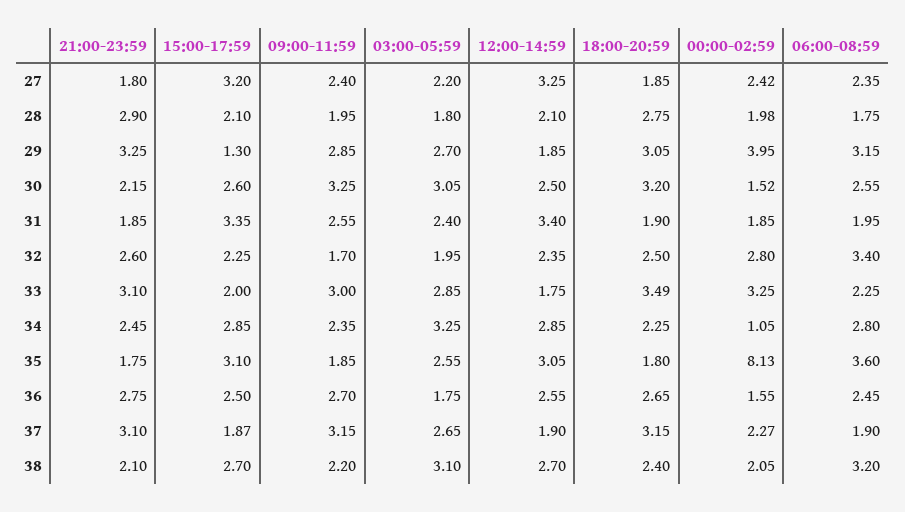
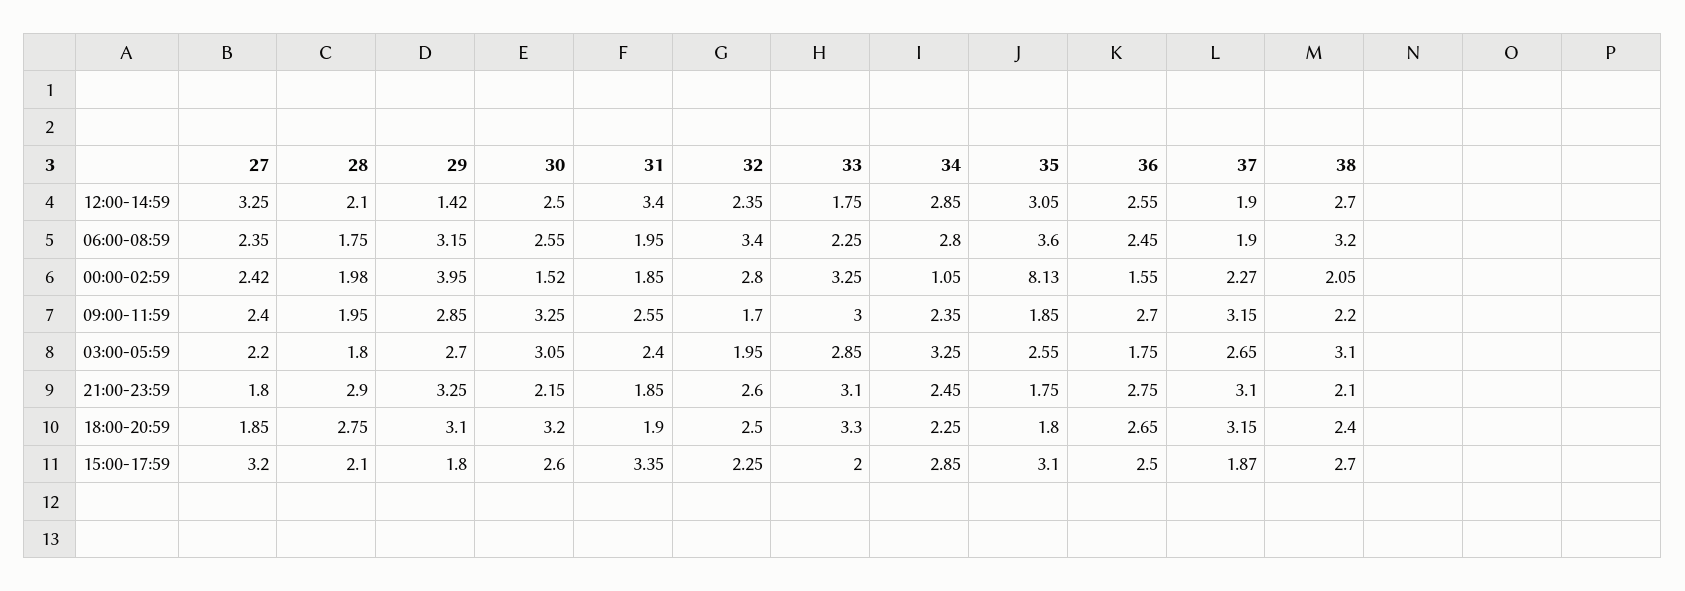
15:00-17:59, 29: 1.3 -> 1.8
12:00-14:59, 29: 1.85 -> 1.42
18:00-20:59, 29: 3.05 -> 3.1
18:00-20:59, 33: 3.49 -> 3.3

